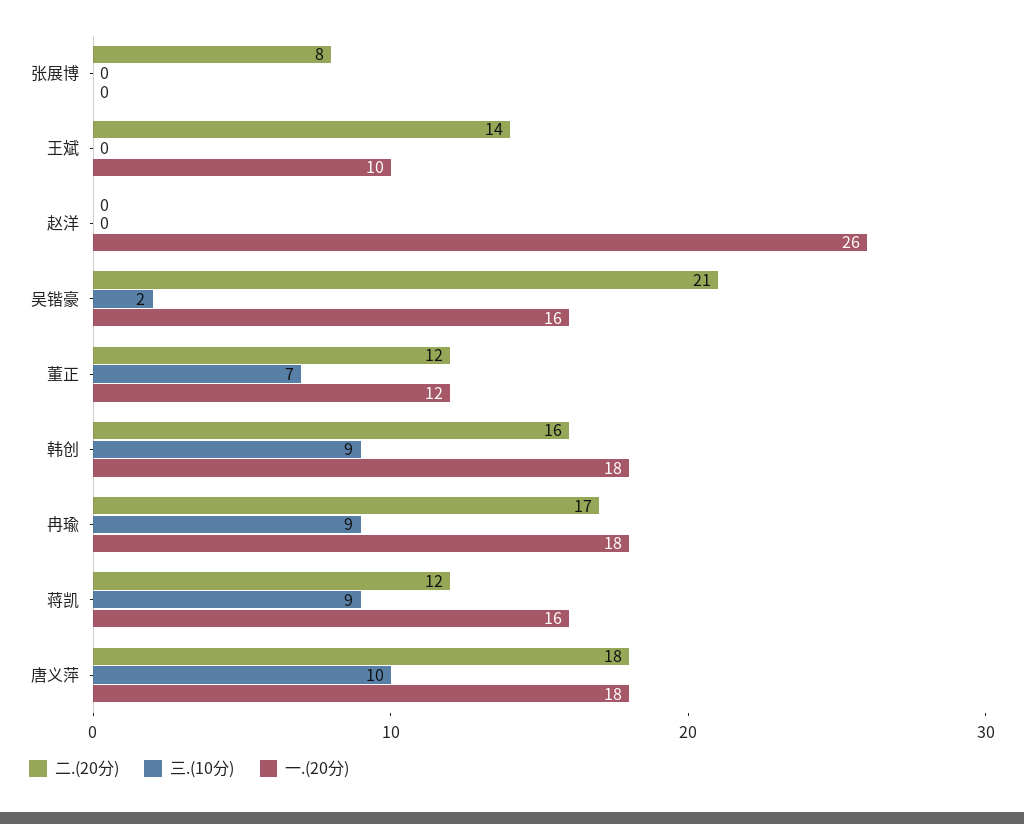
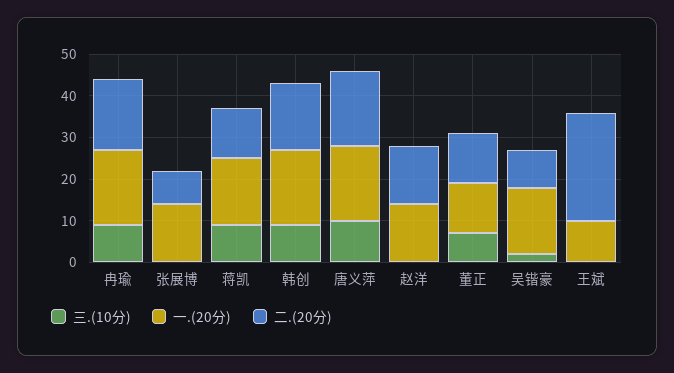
一.(20分), 张展博: 0 -> 15
二.(20分), 王斌: 14 -> 25
二.(20分), 赵洋: 0 -> 15
一.(20分), 赵洋: 26 -> 15
二.(20分), 吴锴豪: 21 -> 10

